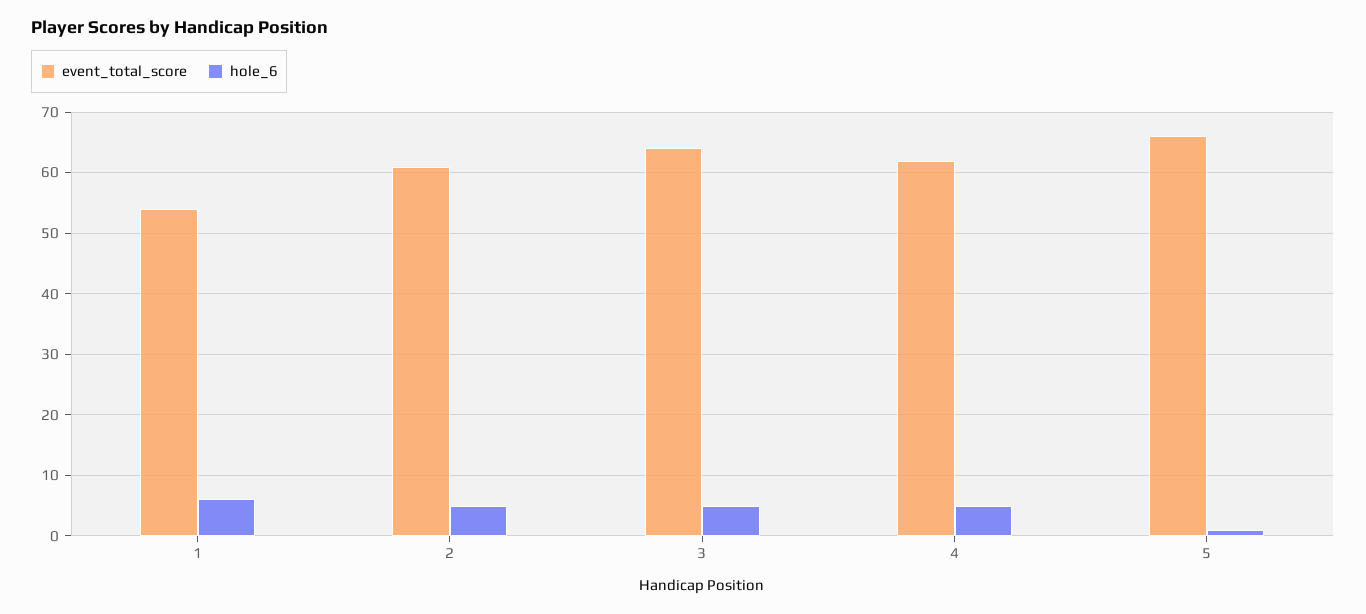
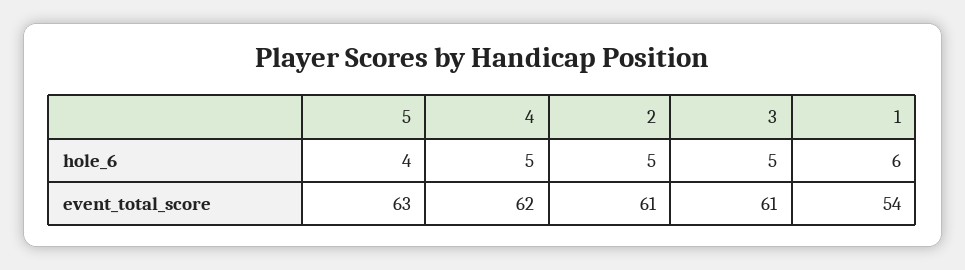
event_total_score, 3: 64 -> 61
event_total_score, 5: 66 -> 63
hole_6, 5: 1 -> 4

